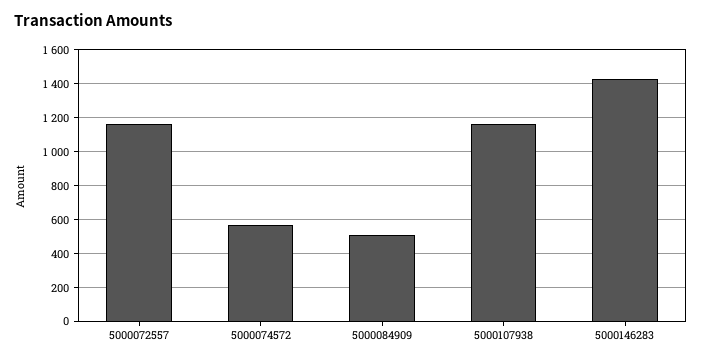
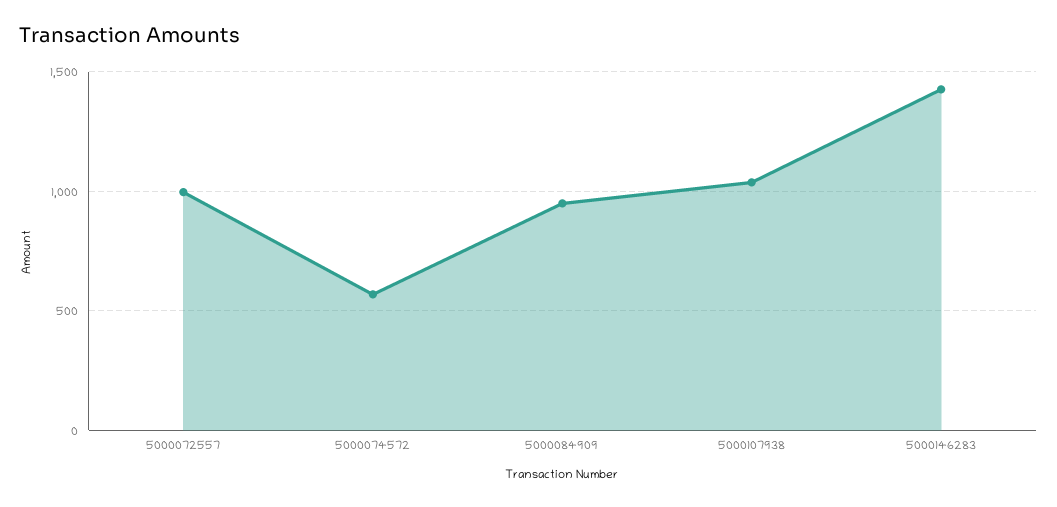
5000072557: 1150 -> 1000
5000084909: 500 -> 950
5000107938: 1150 -> 1050

